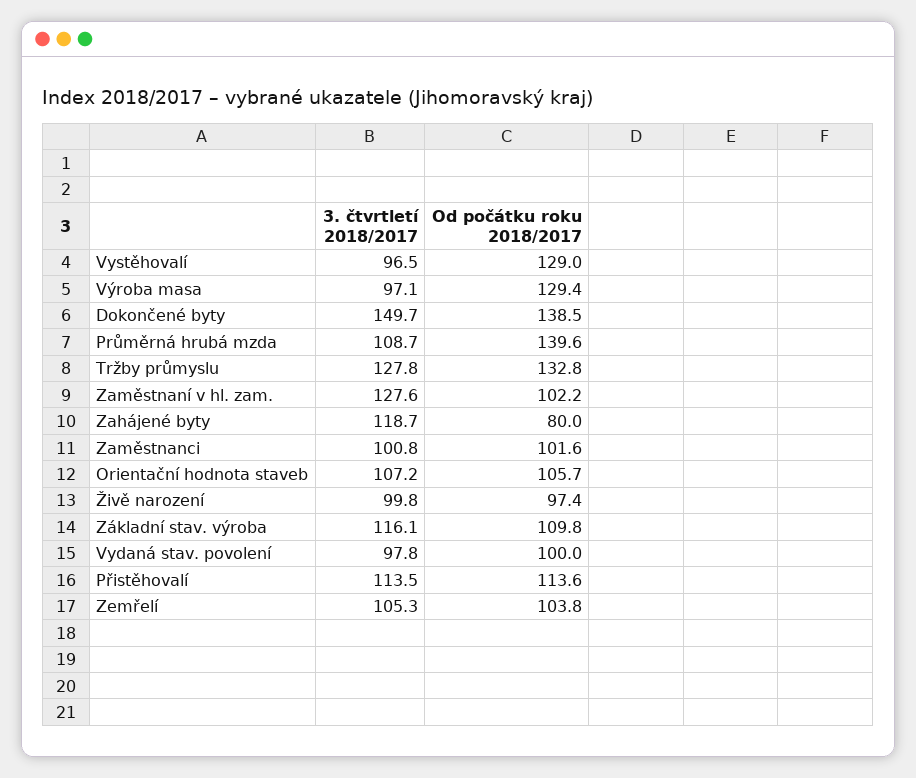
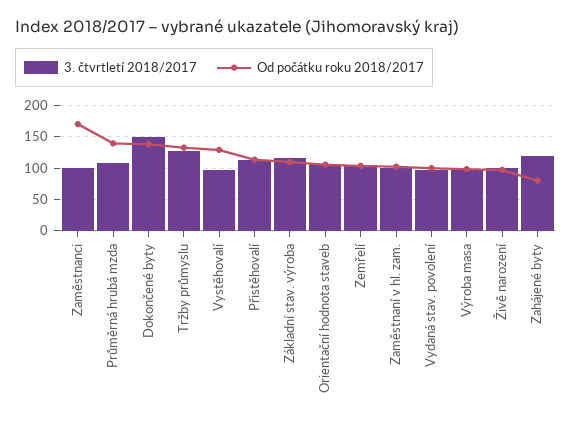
Od počátku roku 2018/2017, Výroba masa: 129.4 -> 100
3. čtvrtletí 2018/2017, Zaměstnaní v hl. zam.: 127.6 -> 100
Od počátku roku 2018/2017, Zaměstnanci: 101.6 -> 170

